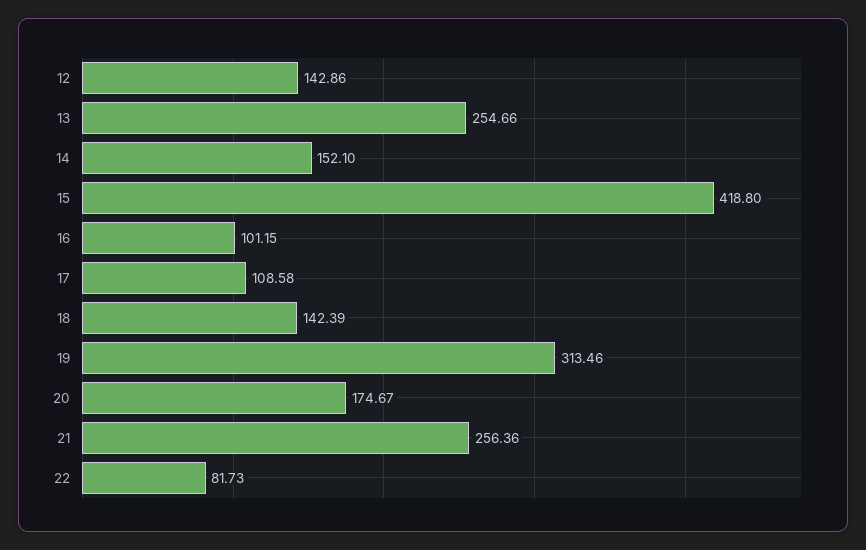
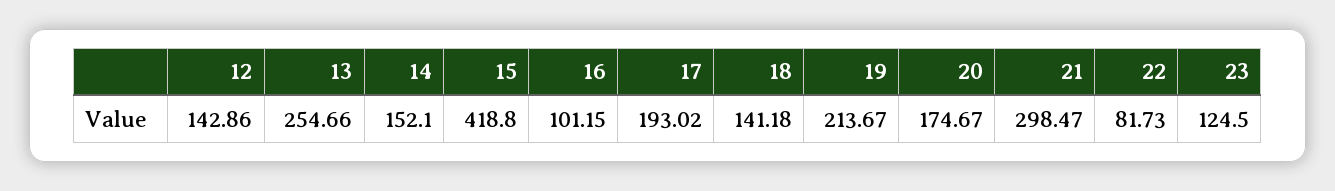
17: 108.58 -> 193.02
18: 142.39 -> 141.18
19: 313.46 -> 213.67
21: 256.36 -> 298.47
23: none -> 124.5

